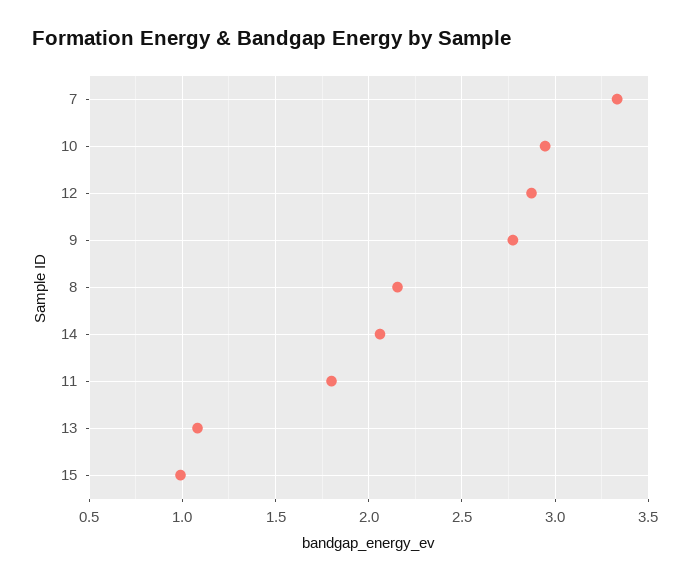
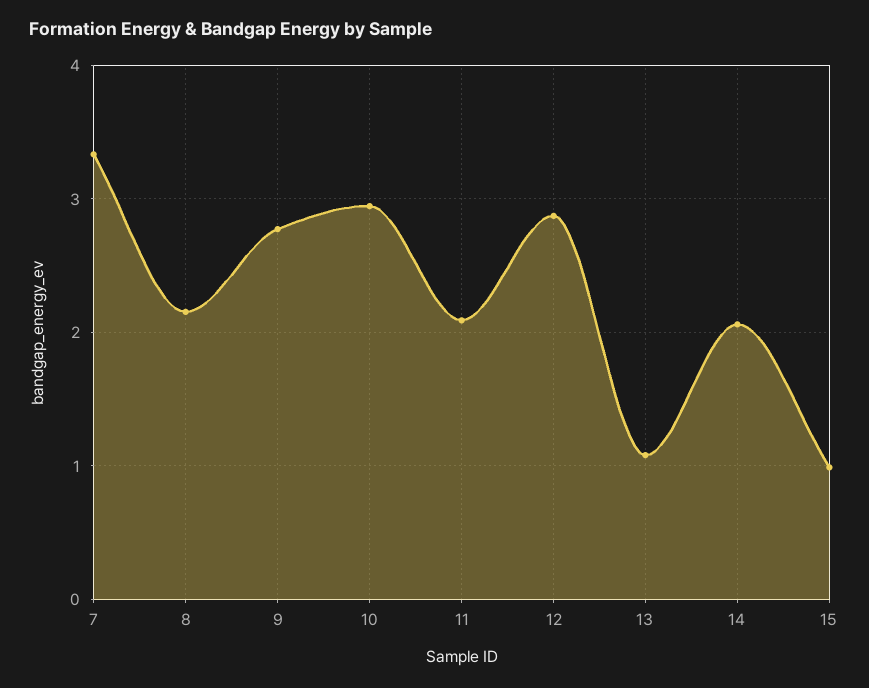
11: 1.8 -> 2.1

